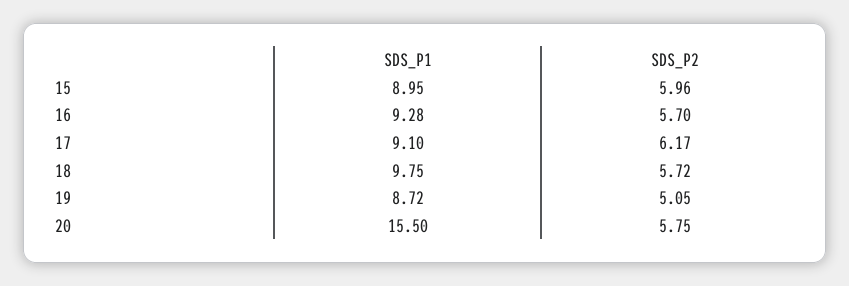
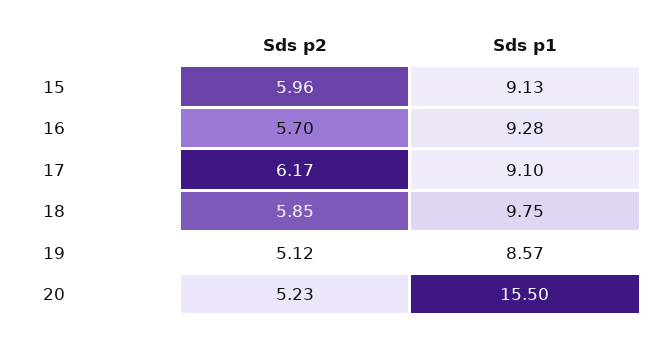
SDS_P1, 15: 8.95 -> 9.13
SDS_P2, 18: 5.72 -> 5.85
SDS_P1, 19: 8.72 -> 8.57
SDS_P2, 19: 5.05 -> 5.12
SDS_P2, 20: 5.75 -> 5.23

